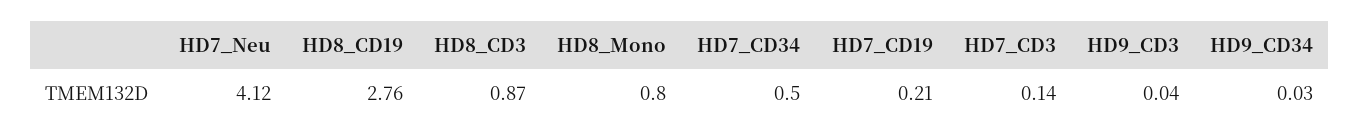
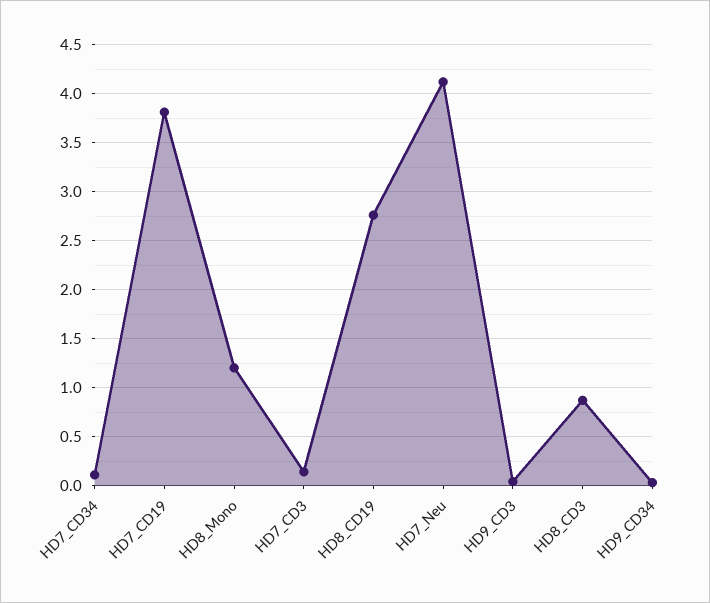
HD8_Mono: 0.8 -> 1.2
HD7_CD34: 0.5 -> 0.1
HD7_CD19: 0.21 -> 3.8

